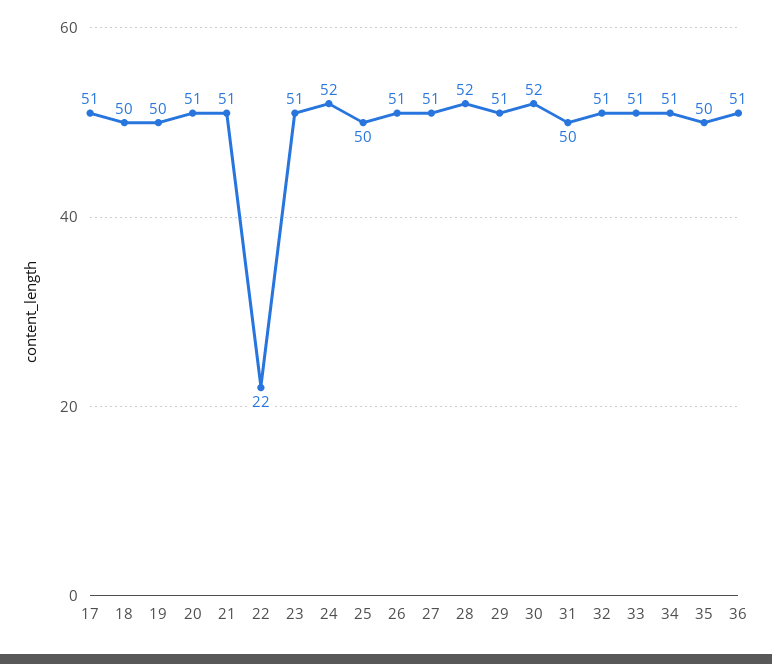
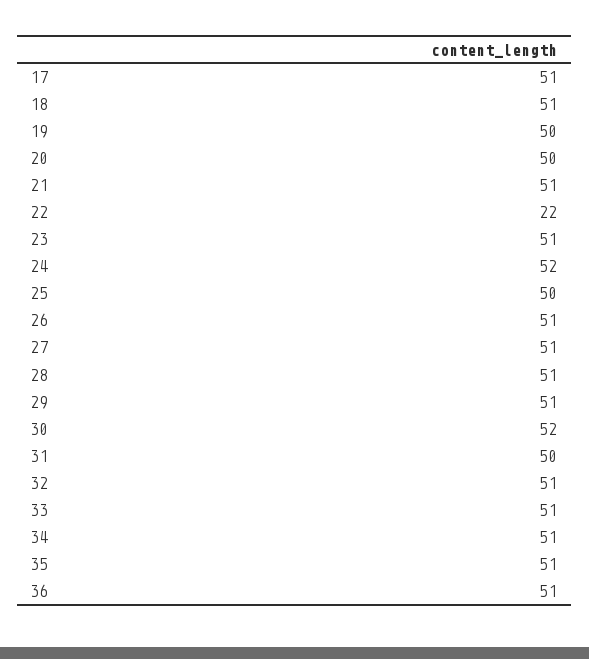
18: 50 -> 51
20: 51 -> 50
28: 52 -> 51
35: 50 -> 51

